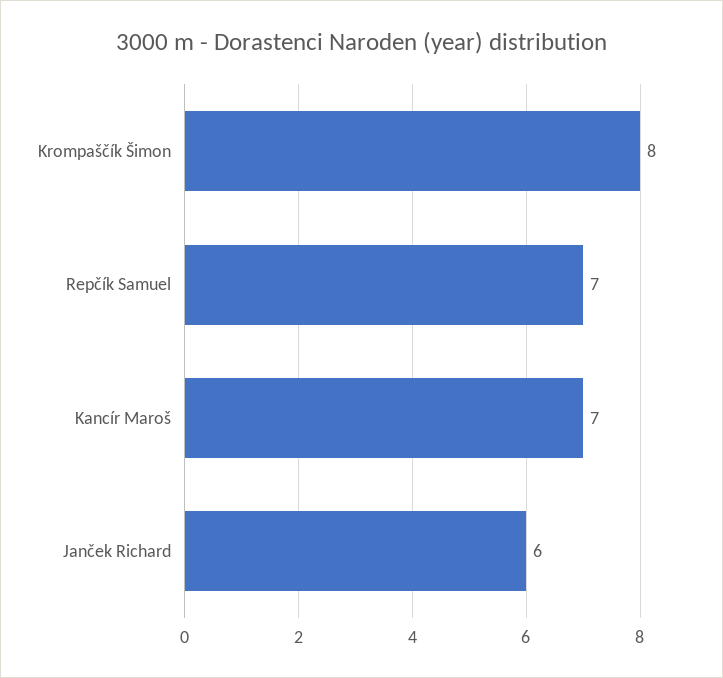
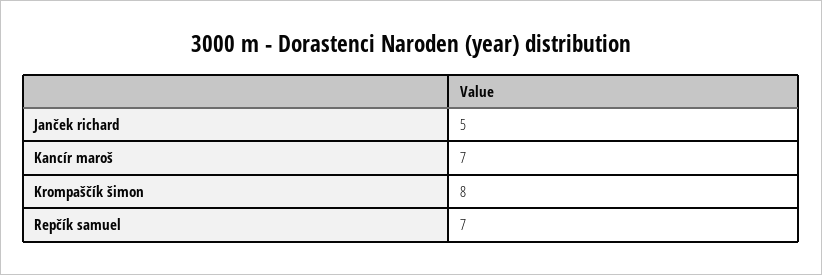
Janček Richard: 6 -> 5

